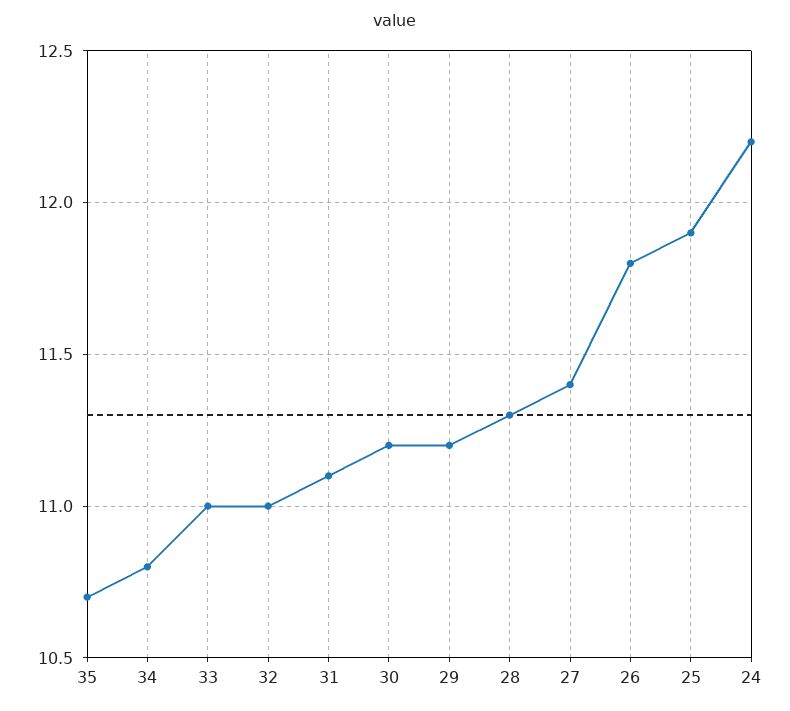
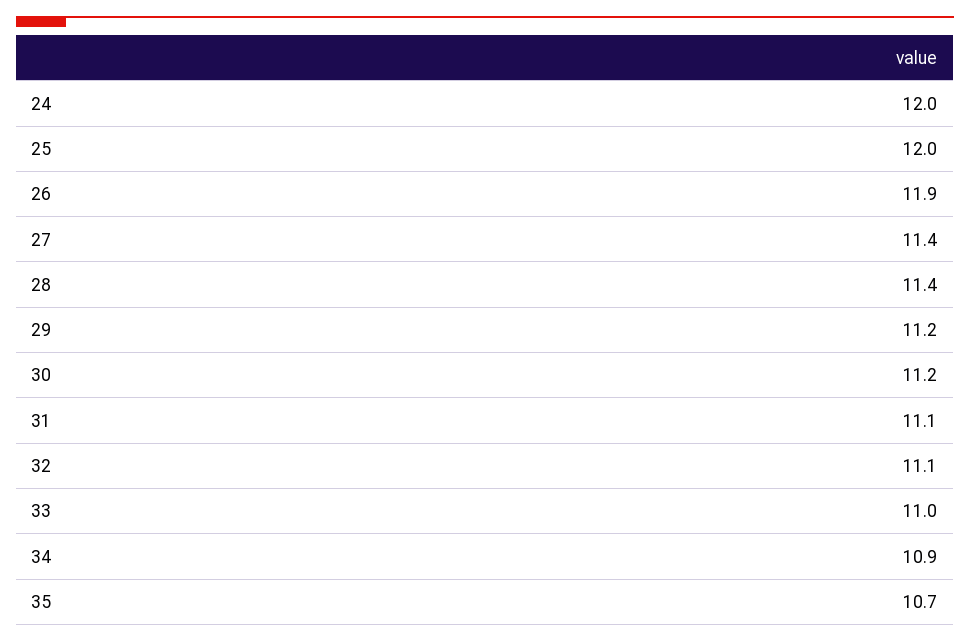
34: 10.8 -> 10.9
32: 11 -> 11.1
28: 11.3 -> 11.4
26: 11.8 -> 11.9
25: 11.9 -> 12
24: 12.2 -> 12

